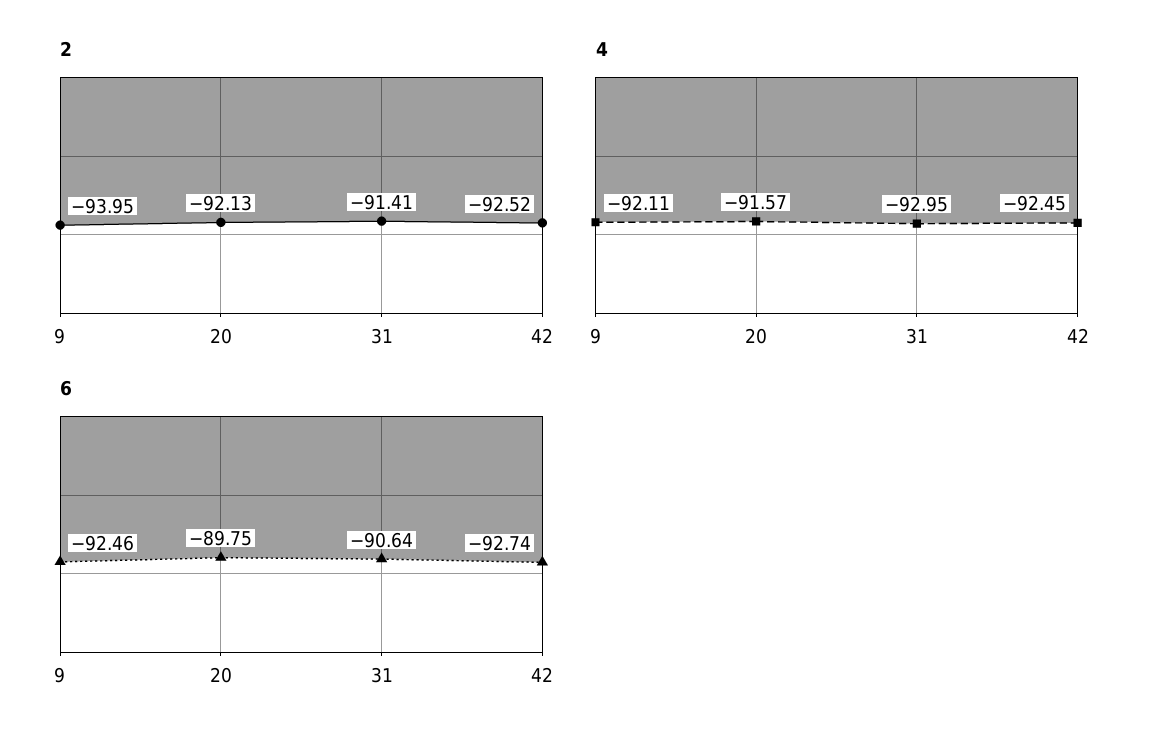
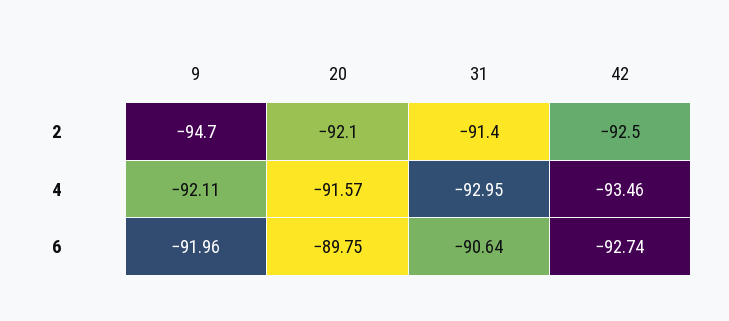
2, 9: -93.95 -> -94.7
4, 42: -92.45 -> -93.46
6, 9: -92.46 -> -91.96

